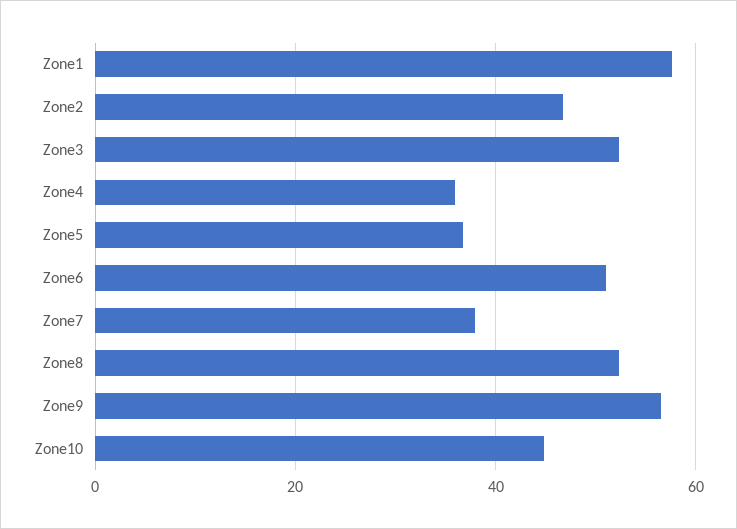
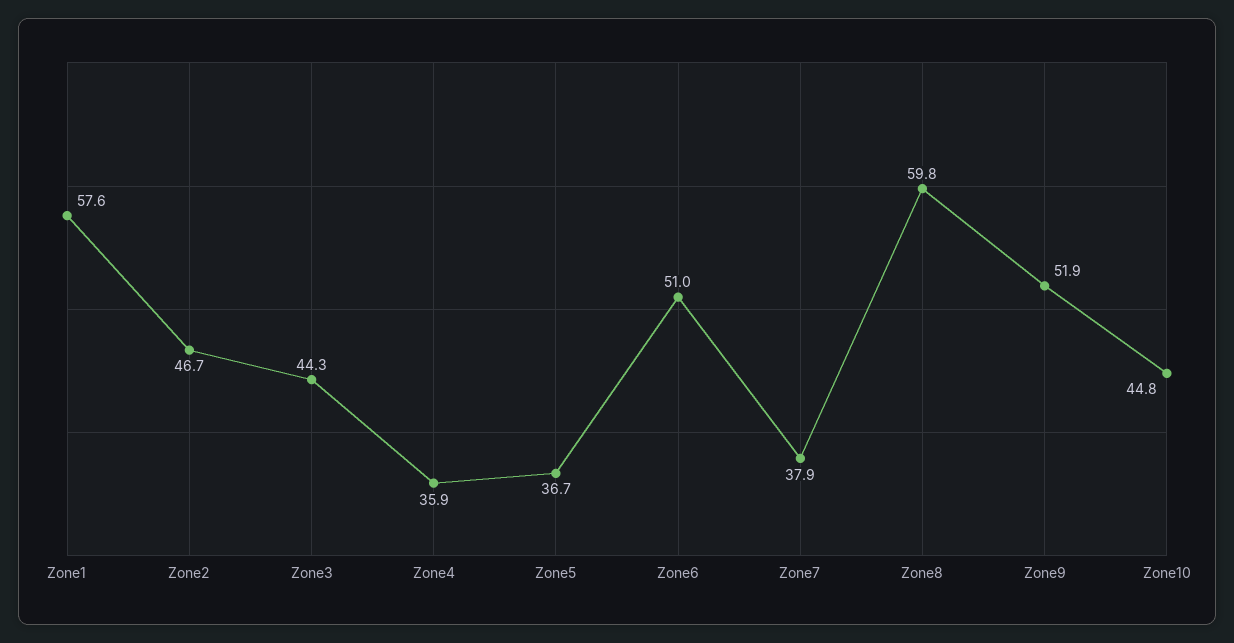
Zone3: 52 -> 44.3
Zone8: 52 -> 59.8
Zone9: 56 -> 51.9

